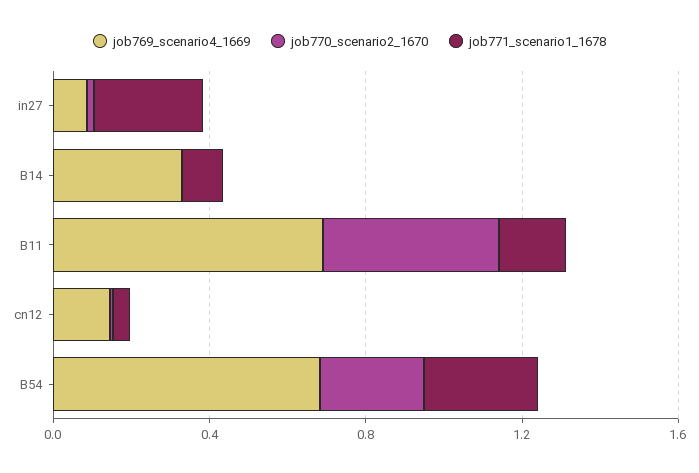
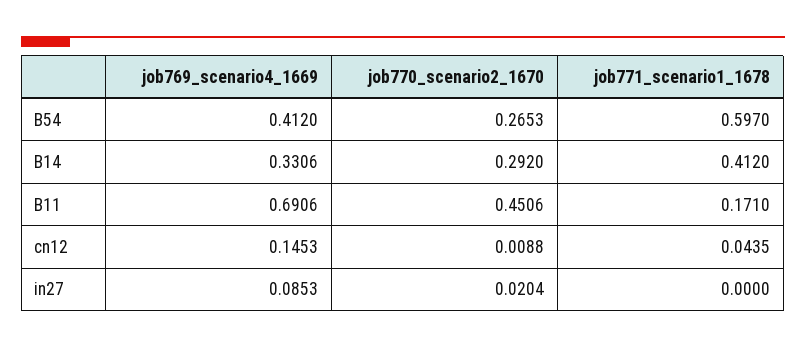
job771_scenario1_1678, in27: 0.3 -> 0
job770_scenario2_1670, B14: 0 -> 0.292
job771_scenario1_1678, B14: 0.1 -> 0.412
job769_scenario4_1669, B54: 0.7 -> 0.412
job771_scenario1_1678, B54: 0.3 -> 0.597

